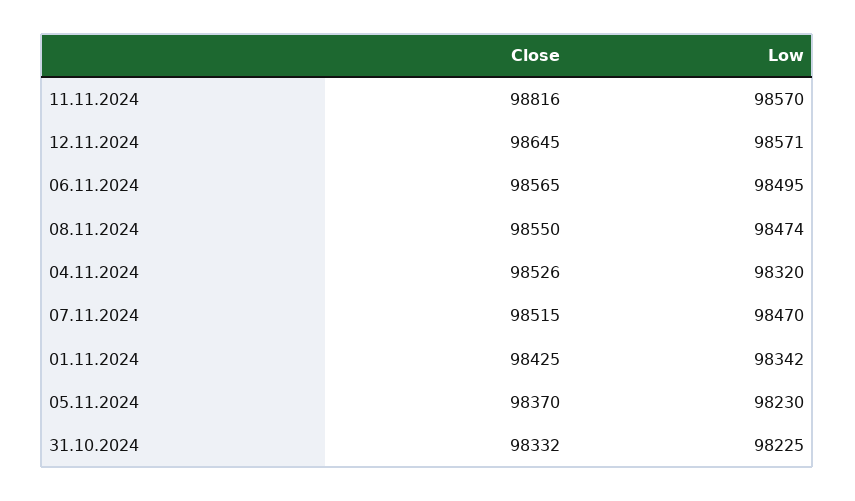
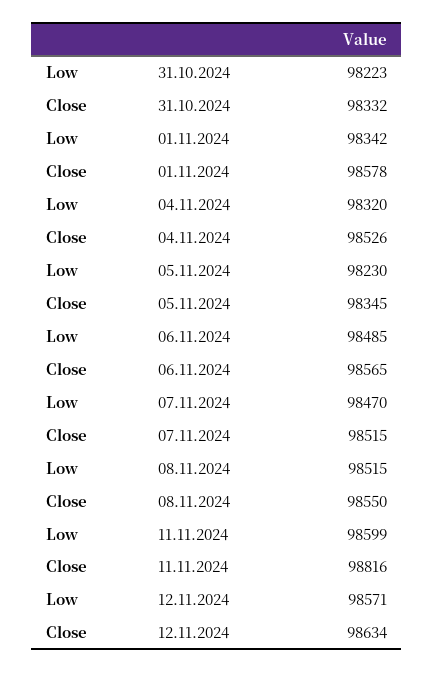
Low, 11.11.2024: 98570 -> 98599
Close, 12.11.2024: 98645 -> 98634
Low, 06.11.2024: 98495 -> 98485
Low, 08.11.2024: 98474 -> 98515
Close, 01.11.2024: 98425 -> 98578
Close, 05.11.2024: 98370 -> 98345
Low, 31.10.2024: 98225 -> 98223

